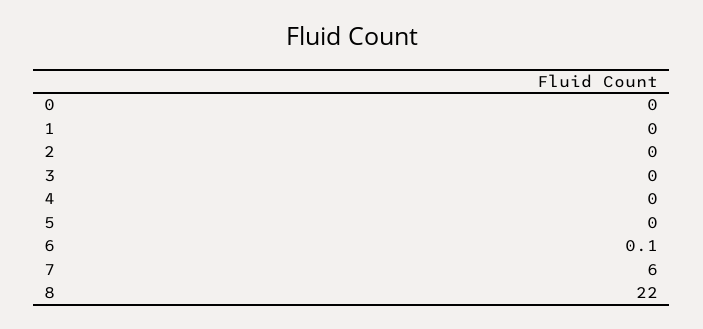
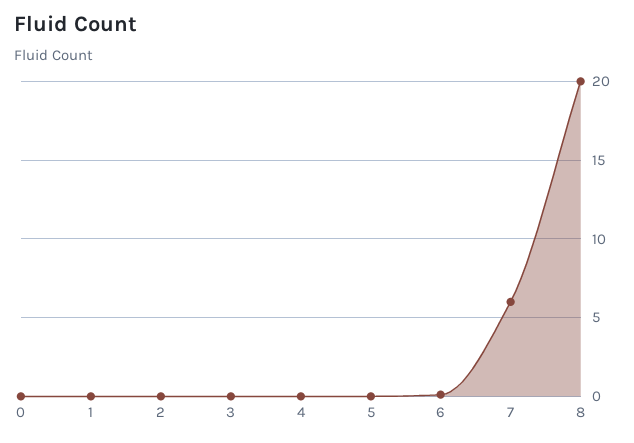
8: 22 -> 20

